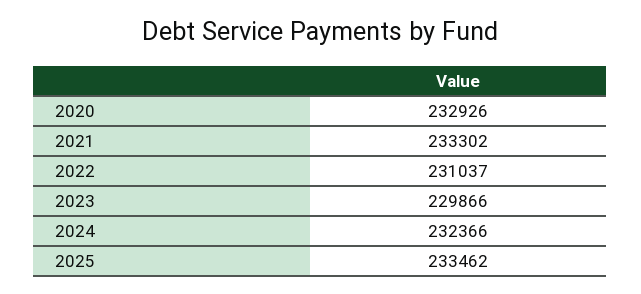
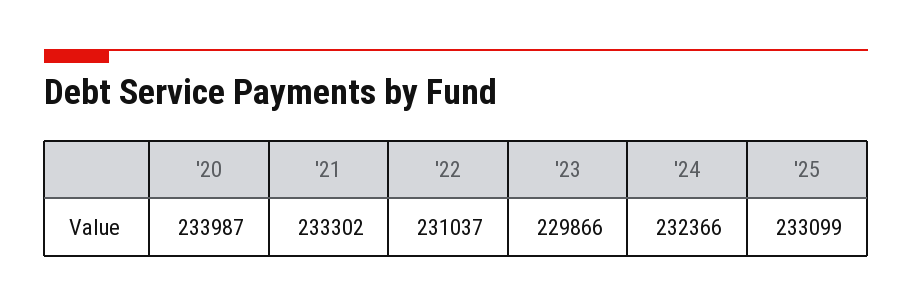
2020: 232926 -> 233987
2025: 233462 -> 233099

